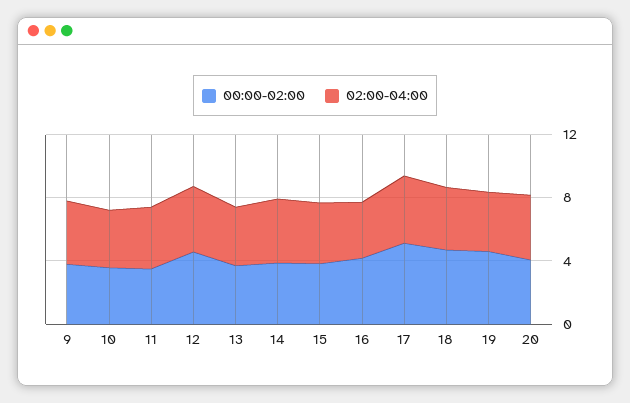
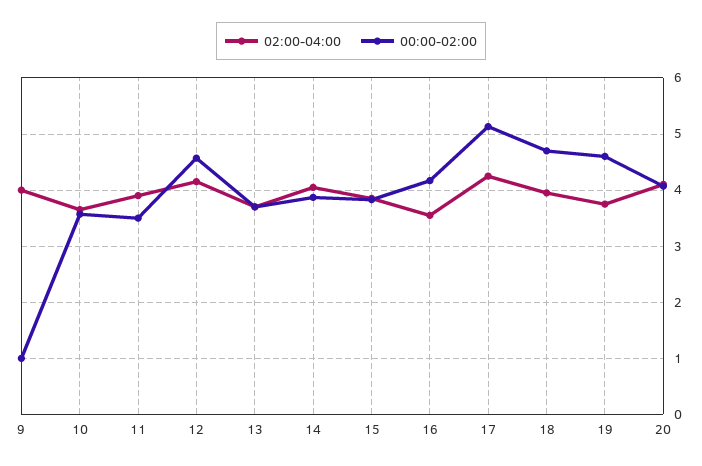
00:00-02:00, 9: 4 -> 1

